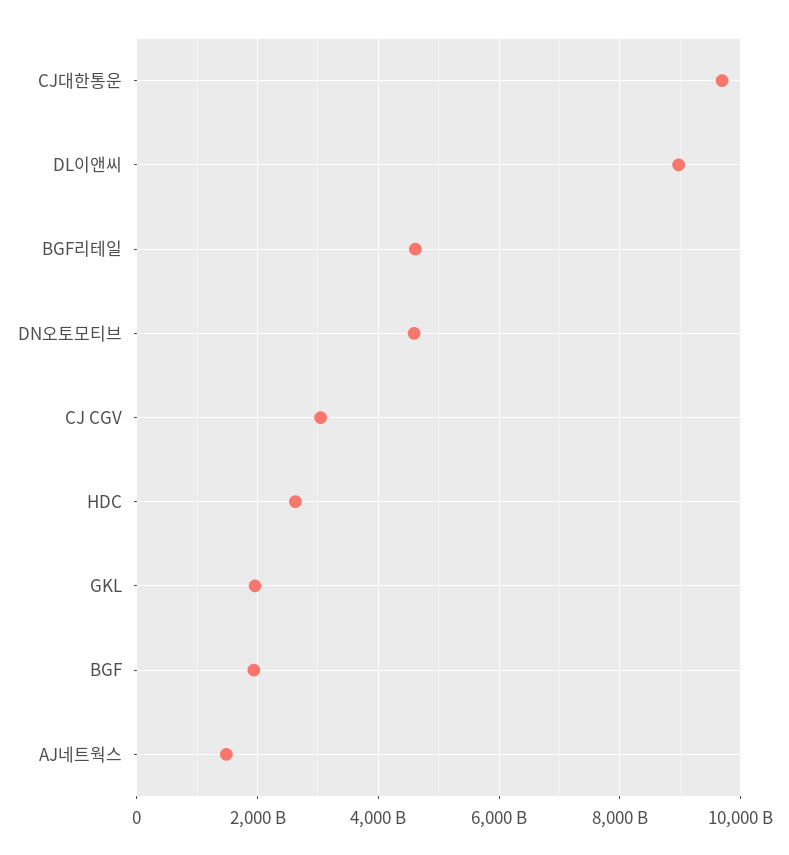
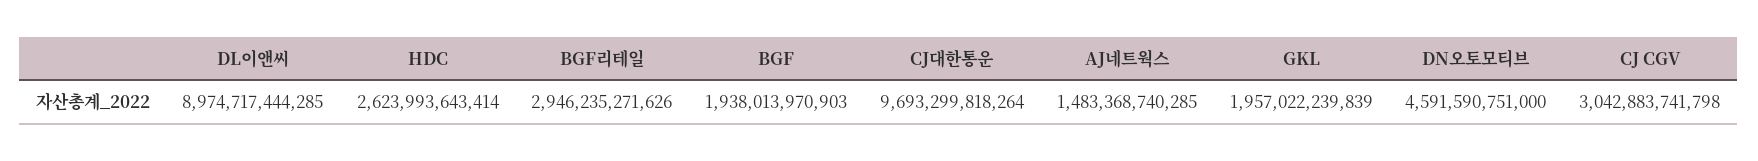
BGF리테일: 4600000000000 -> 2946235271626

